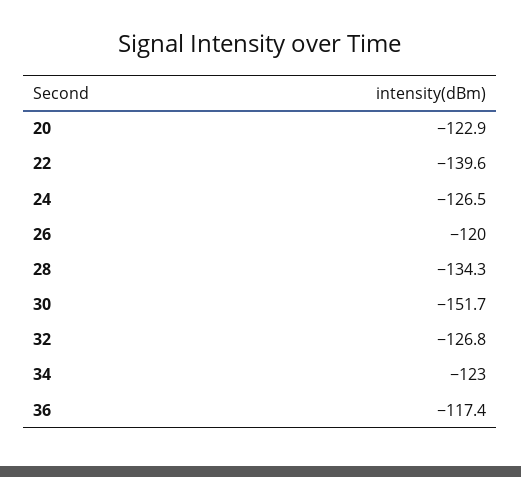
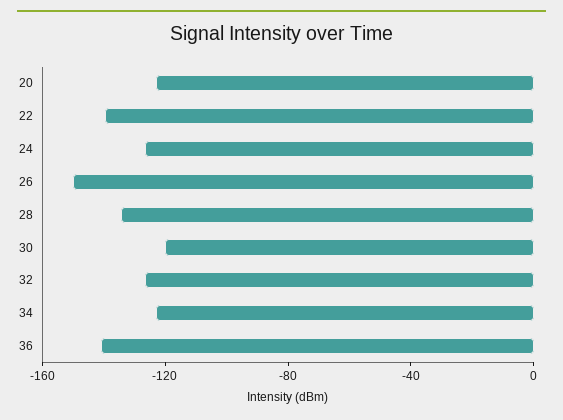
26: -120 -> -150
30: -151.7 -> -120
36: -117.4 -> -140

